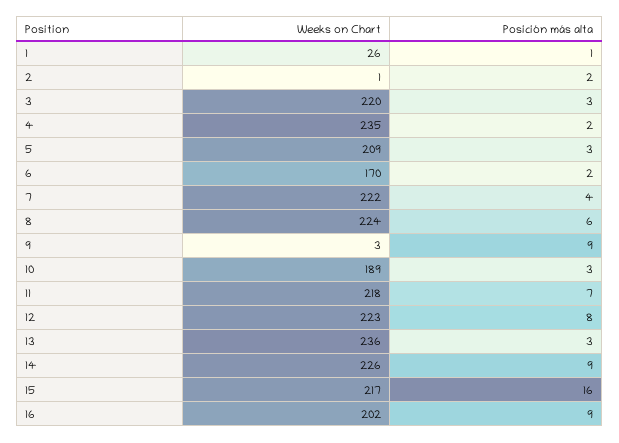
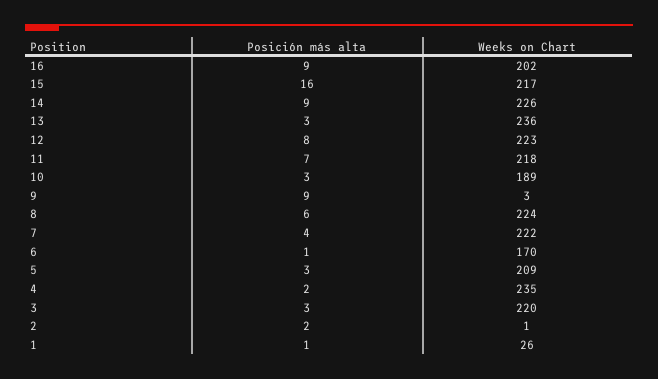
Posición más alta, 6: 2 -> 1

